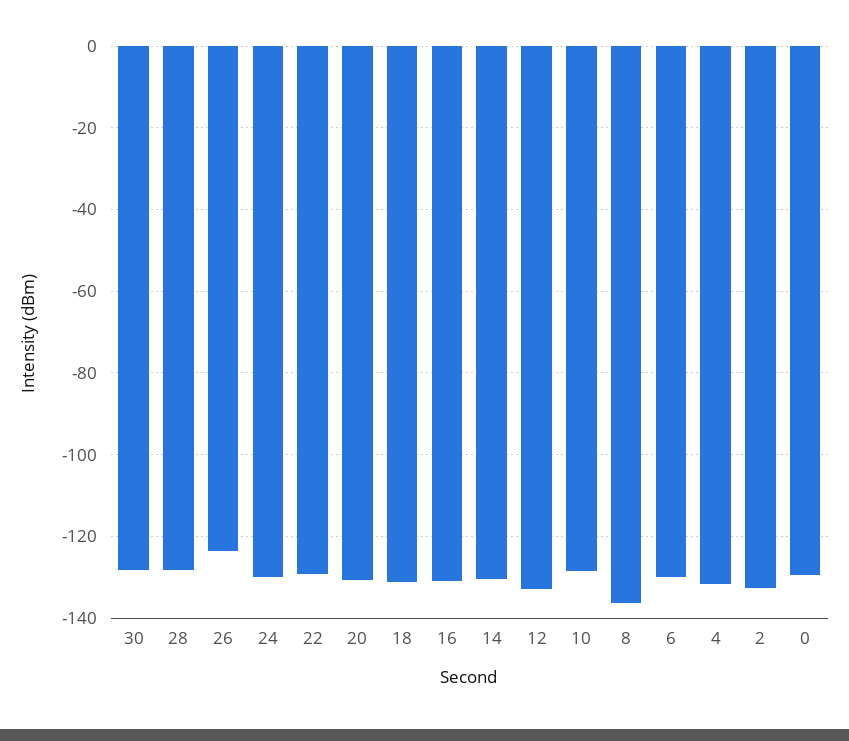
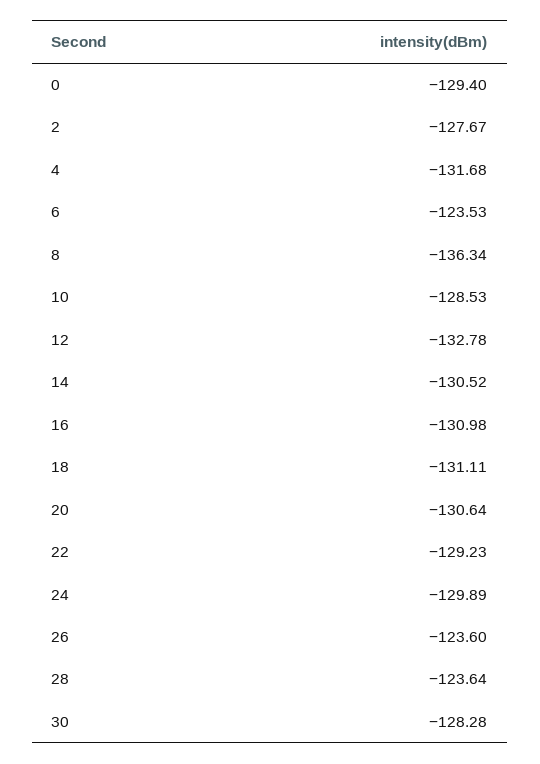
28: -128 -> -123.64
6: -130 -> -123.53
2: -132 -> -127.67

